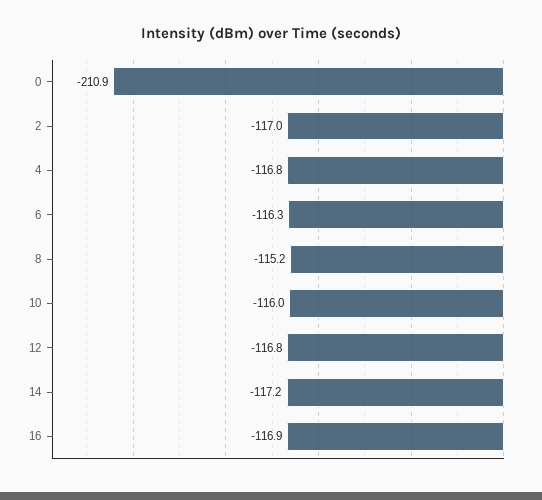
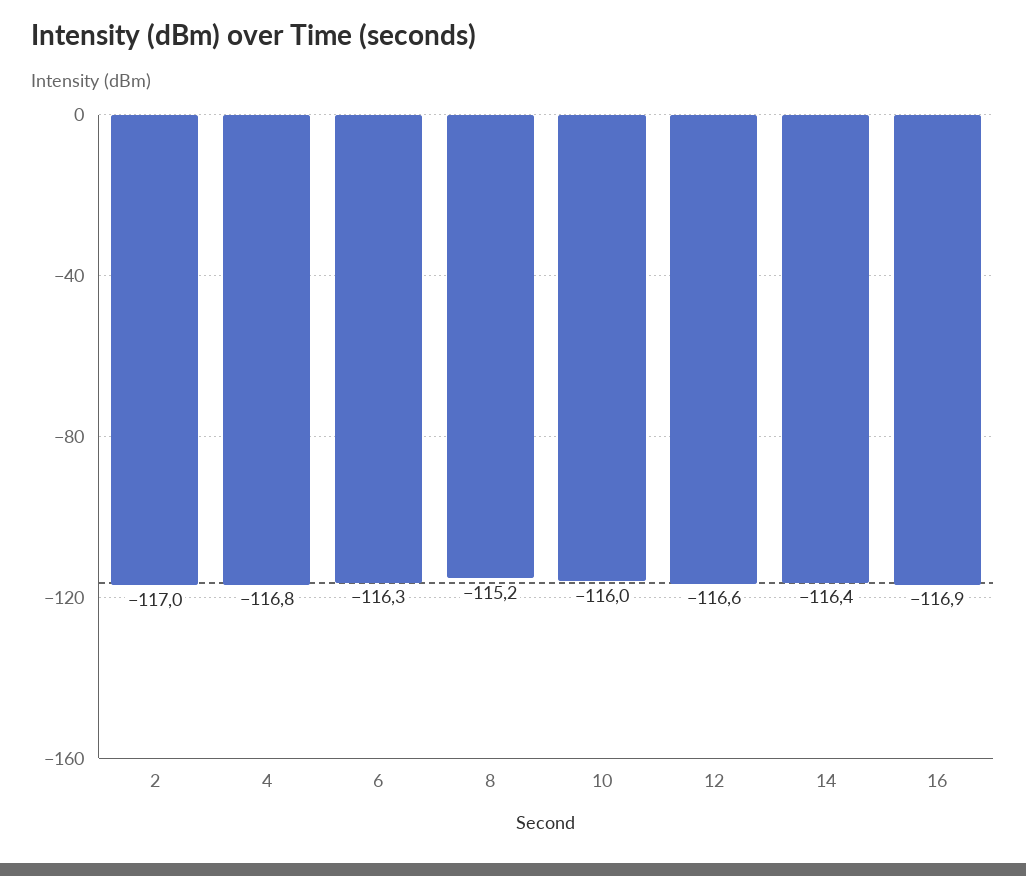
0: -210.9 -> none
12: -116.8 -> -116.6
14: -117.2 -> -116.4

